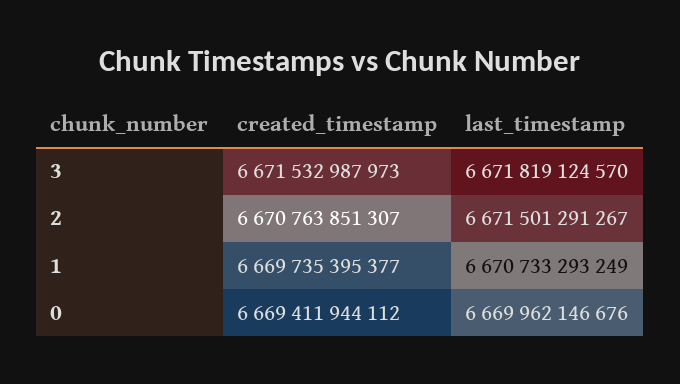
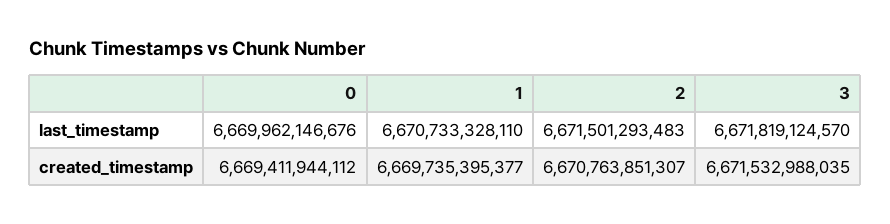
created_timestamp, 3: 6671532987973 -> 6671532988035
last_timestamp, 2: 6671501291267 -> 6671501293483
last_timestamp, 1: 6670733293249 -> 6670733328110

